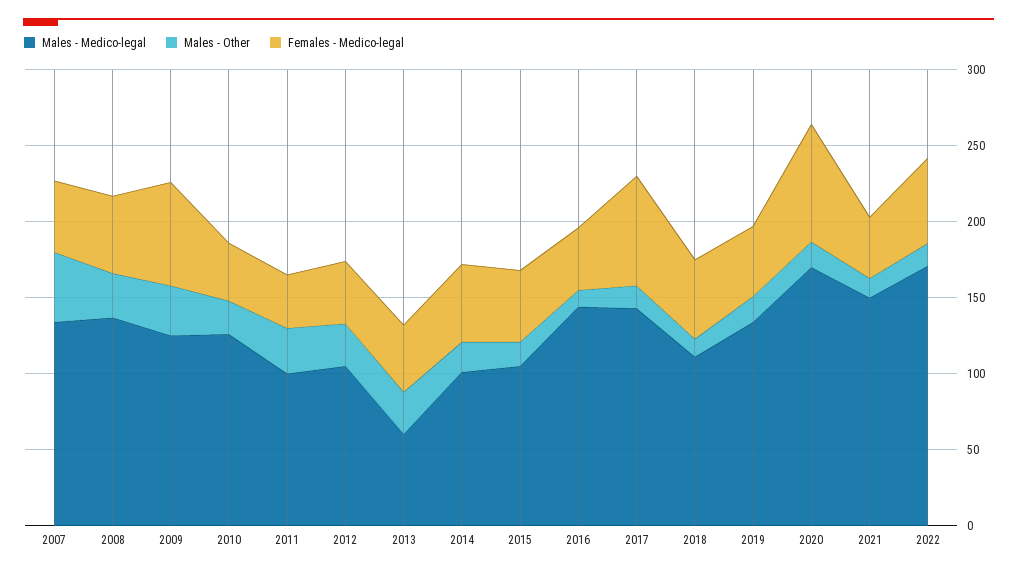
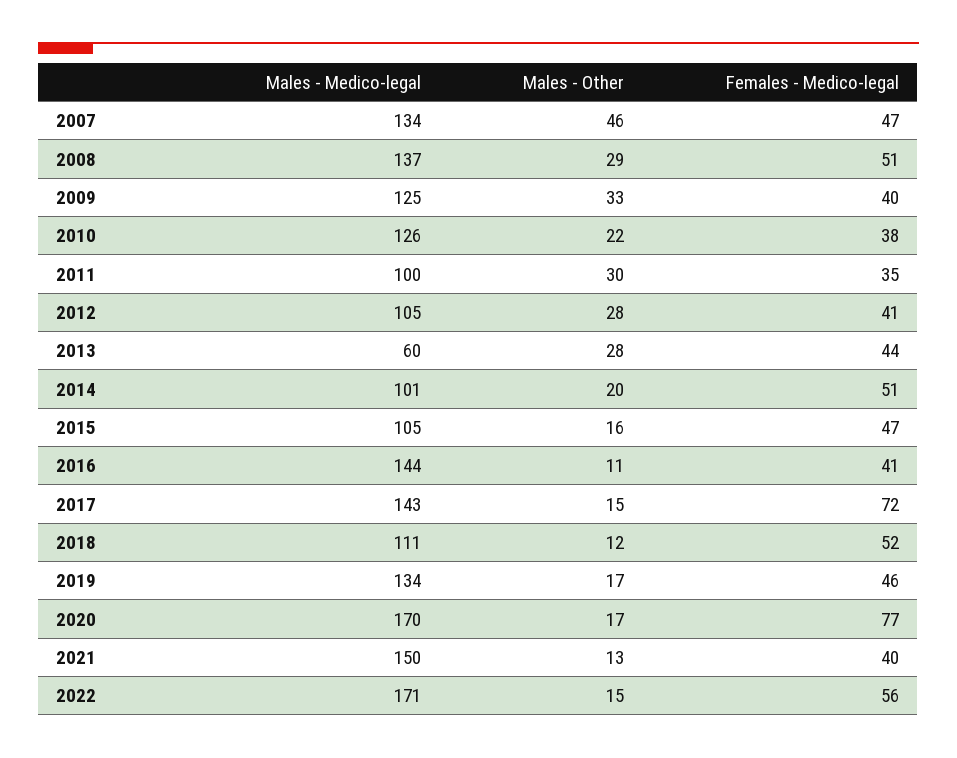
Females - Medico-legal, 2009: 70 -> 40

